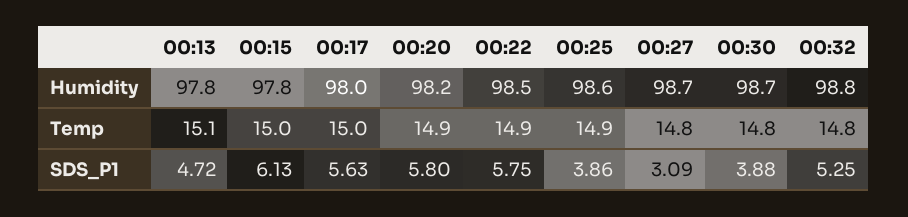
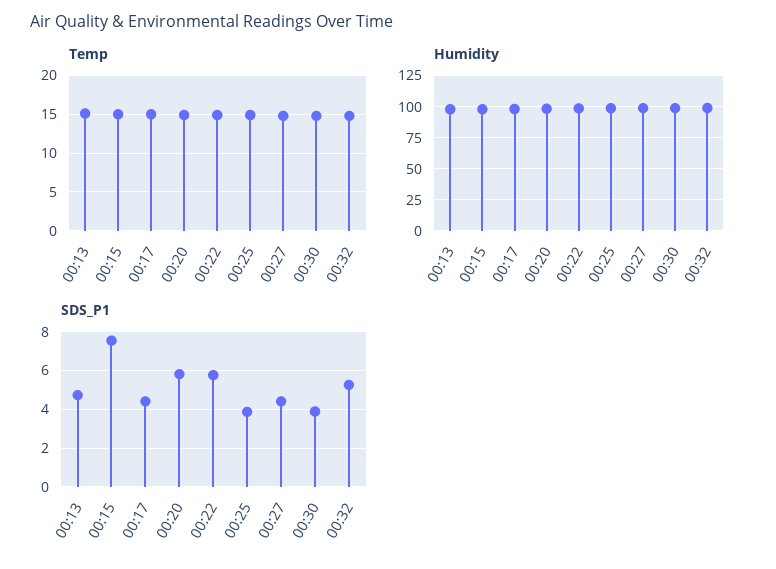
SDS_P1, 00:15: 6.13 -> 7.5
SDS_P1, 00:17: 5.63 -> 4.5
SDS_P1, 00:27: 3.09 -> 4.5

